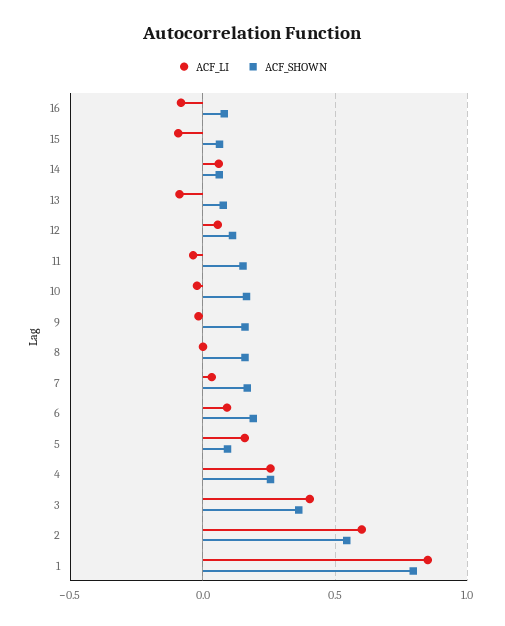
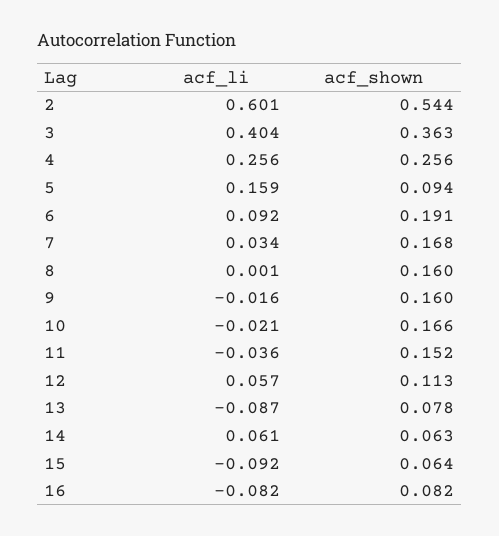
ACF_LI, 1: 0.85 -> none
ACF_SHOWN, 1: 0.8 -> none

